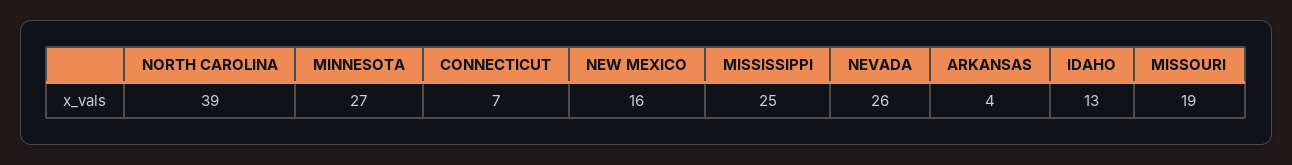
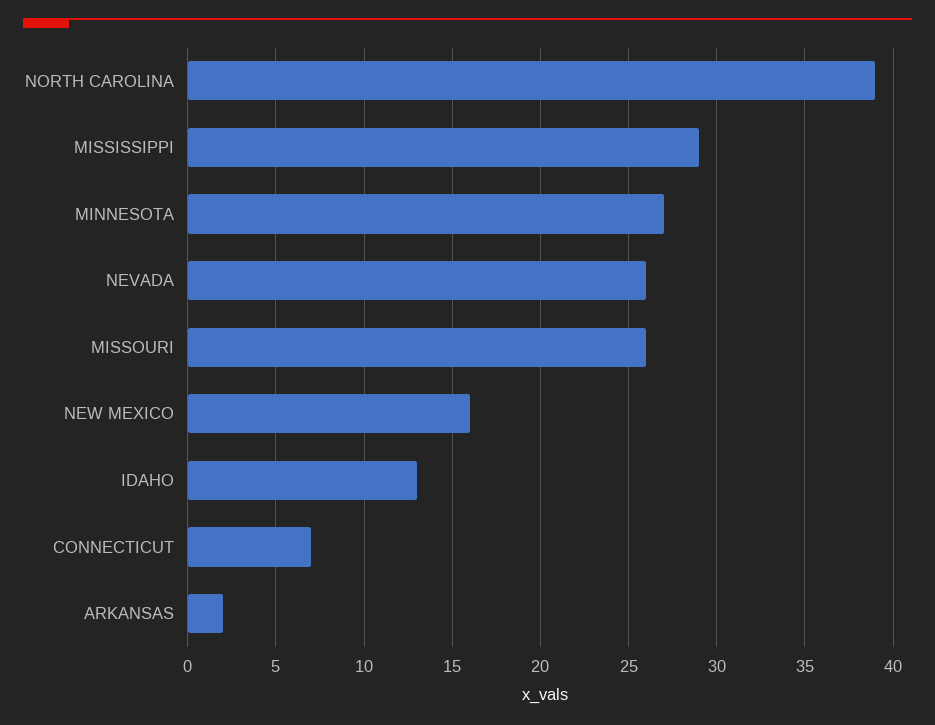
MISSISSIPPI: 25 -> 29
ARKANSAS: 4 -> 2
MISSOURI: 19 -> 26

